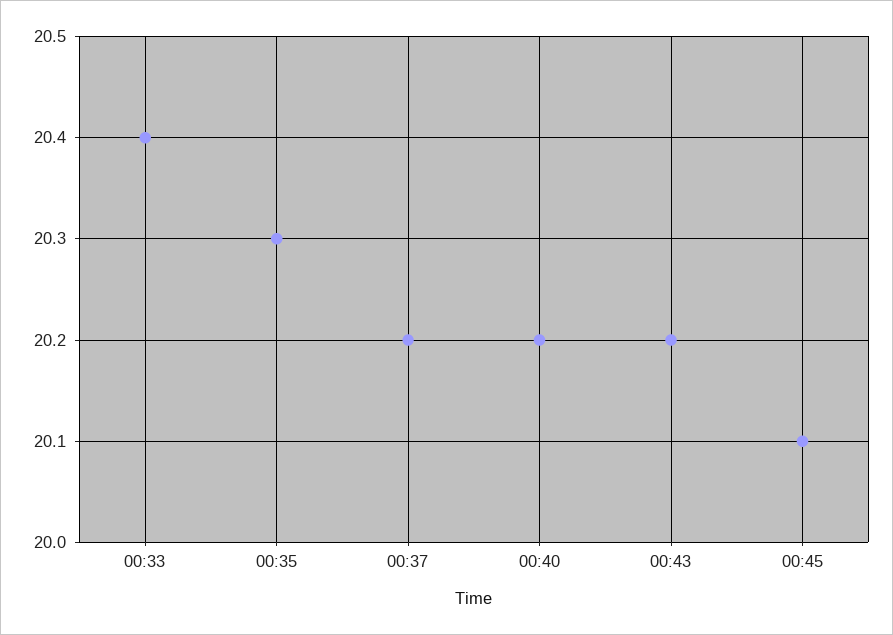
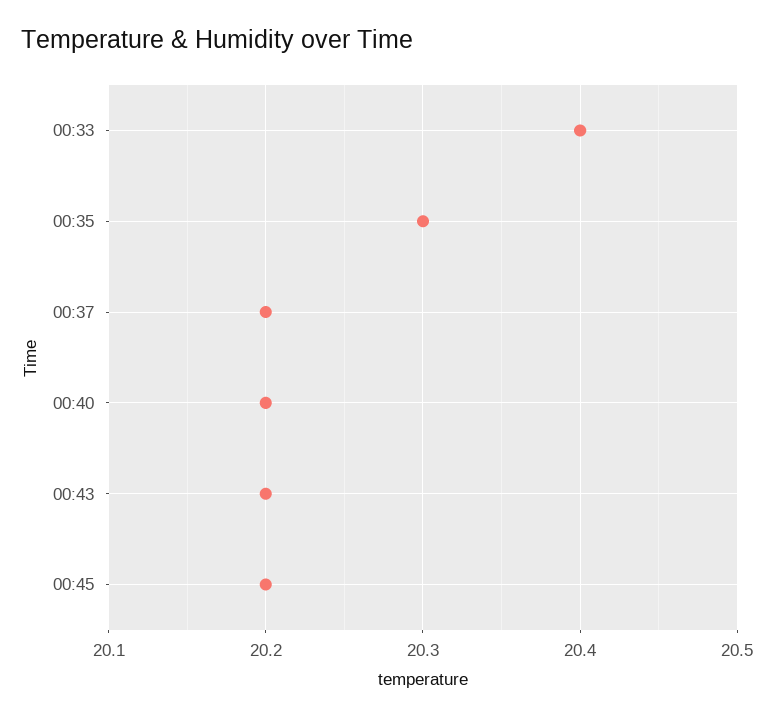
00:45: 20.1 -> 20.2

